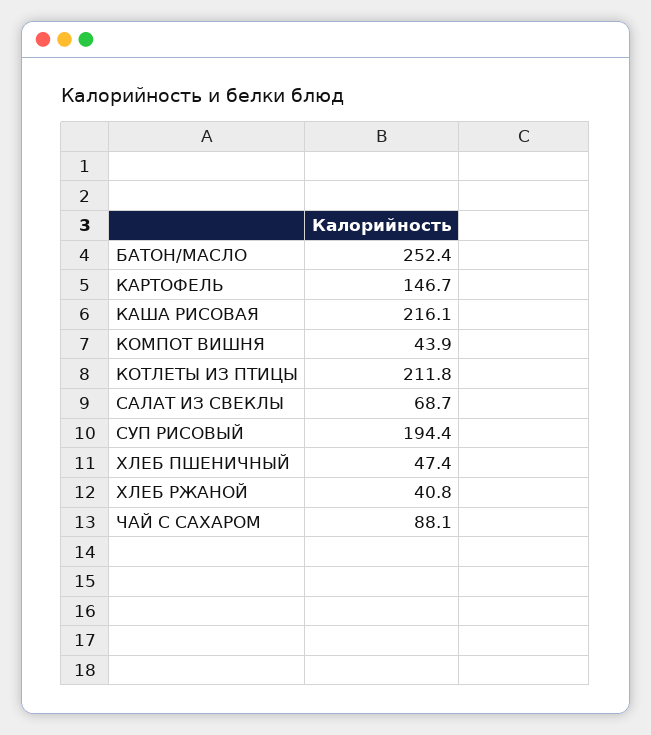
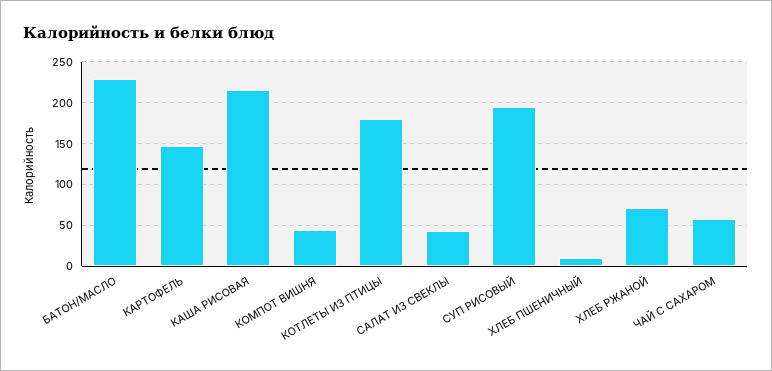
БАТОН/МАСЛО: 252.4 -> 230
КОТЛЕТЫ ИЗ ПТИЦЫ: 211.8 -> 180
САЛАТ ИЗ СВЕКЛЫ: 68.7 -> 40
ХЛЕБ ПШЕНИЧНЫЙ: 47.4 -> 10
ХЛЕБ РЖАНОЙ: 40.8 -> 70
ЧАЙ С САХАРОМ: 88.1 -> 60

